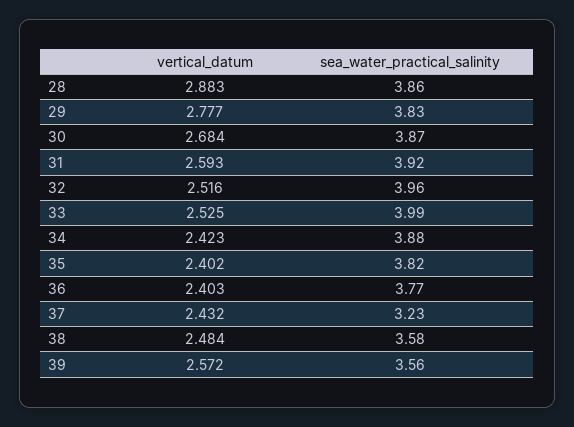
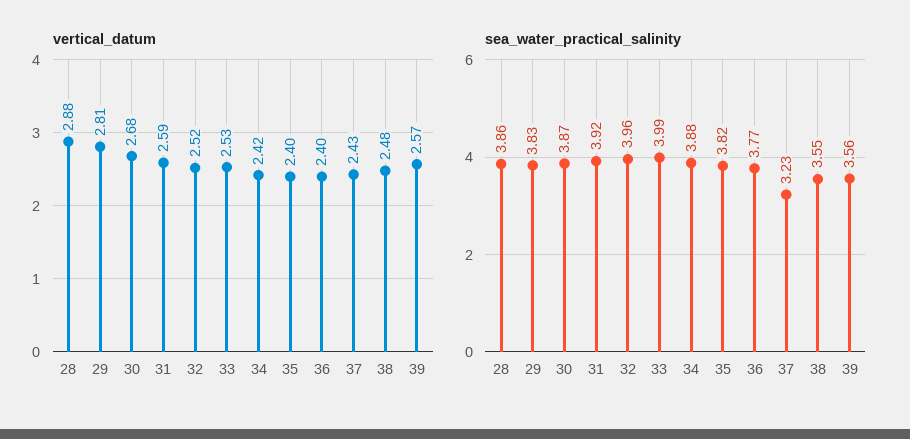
vertical_datum, 29: 2.777 -> 2.81
sea_water_practical_salinity, 38: 3.58 -> 3.55

